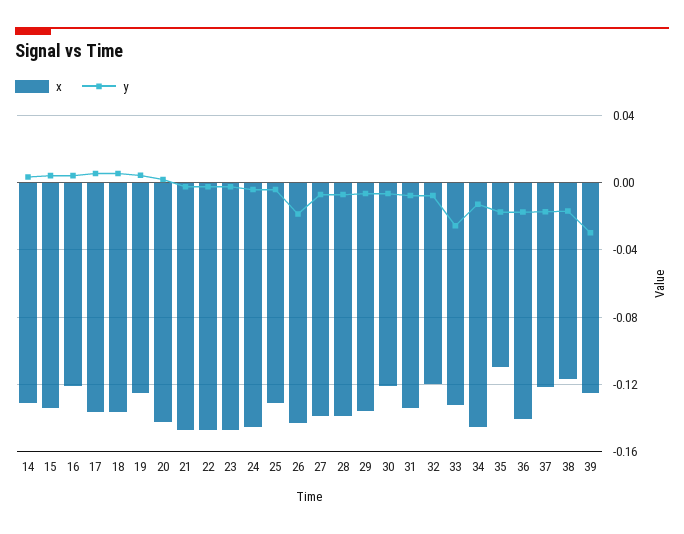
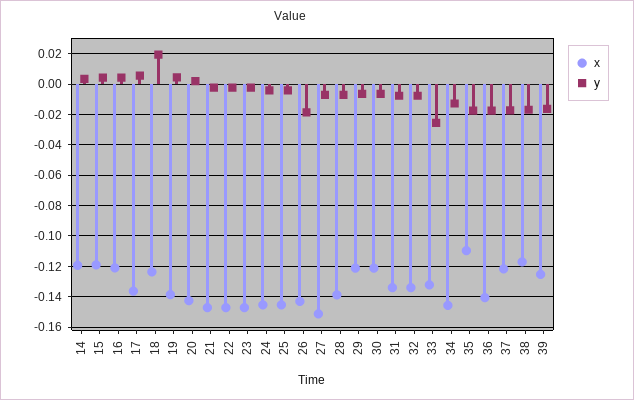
x, 14: -0.13 -> -0.12
x, 15: -0.135 -> -0.12
x, 18: -0.135 -> -0.125
y, 18: 0.005 -> 0.02
x, 19: -0.125 -> -0.14
x, 25: -0.13 -> -0.145
x, 27: -0.14 -> -0.15
x, 29: -0.135 -> -0.12
x, 32: -0.12 -> -0.135
y, 39: -0.03 -> -0.015

